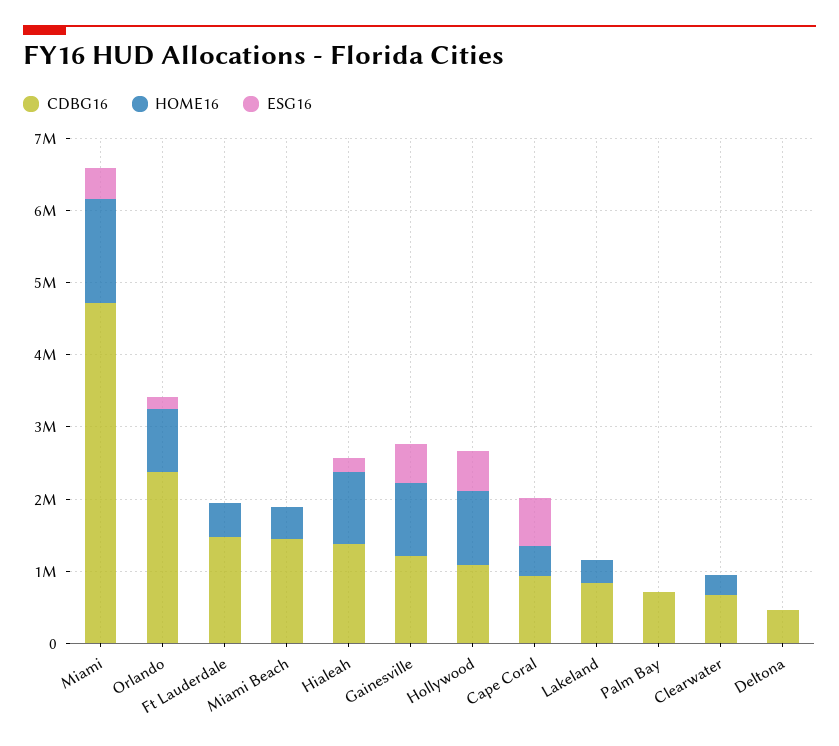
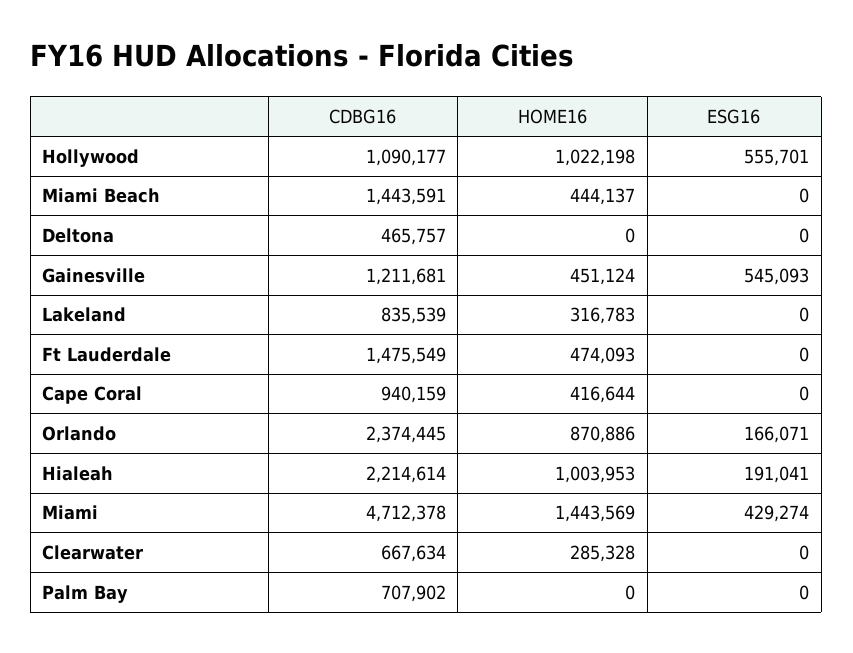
CDBG16, Hialeah: 1400000 -> 2214614
HOME16, Gainesville: 1000000 -> 451124
ESG16, Cape Coral: 600000 -> 0

